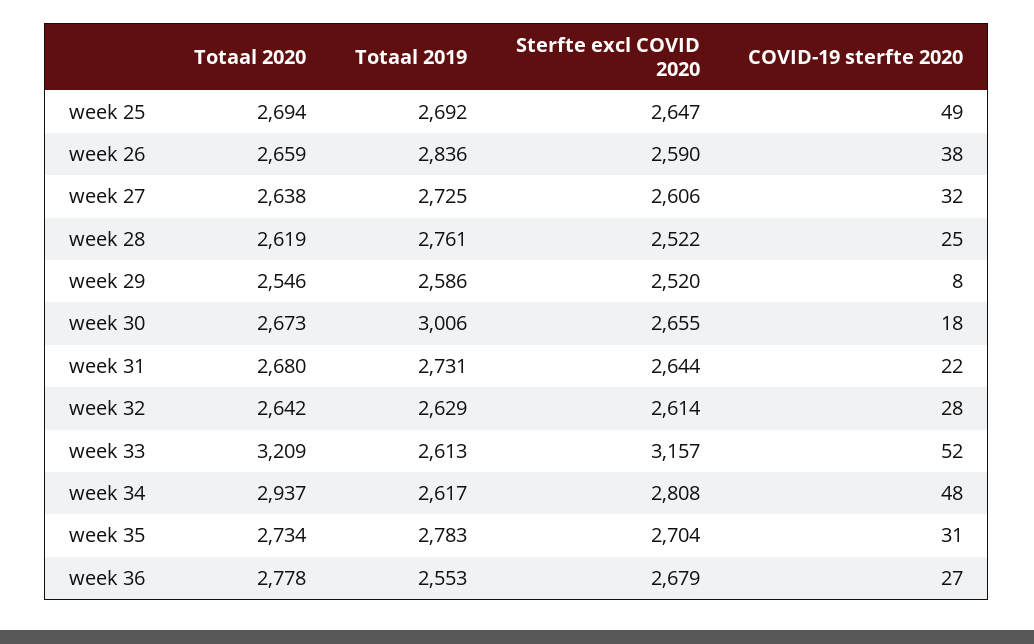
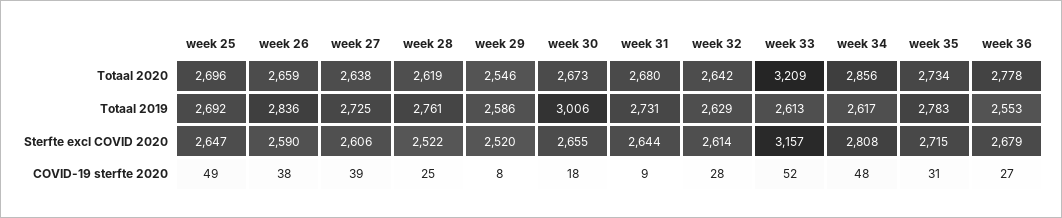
Totaal 2020, week 25: 2694 -> 2696
COVID-19 sterfte 2020, week 27: 32 -> 39
COVID-19 sterfte 2020, week 31: 22 -> 9
Totaal 2020, week 34: 2937 -> 2856
Sterfte excl COVID 2020, week 35: 2704 -> 2715

